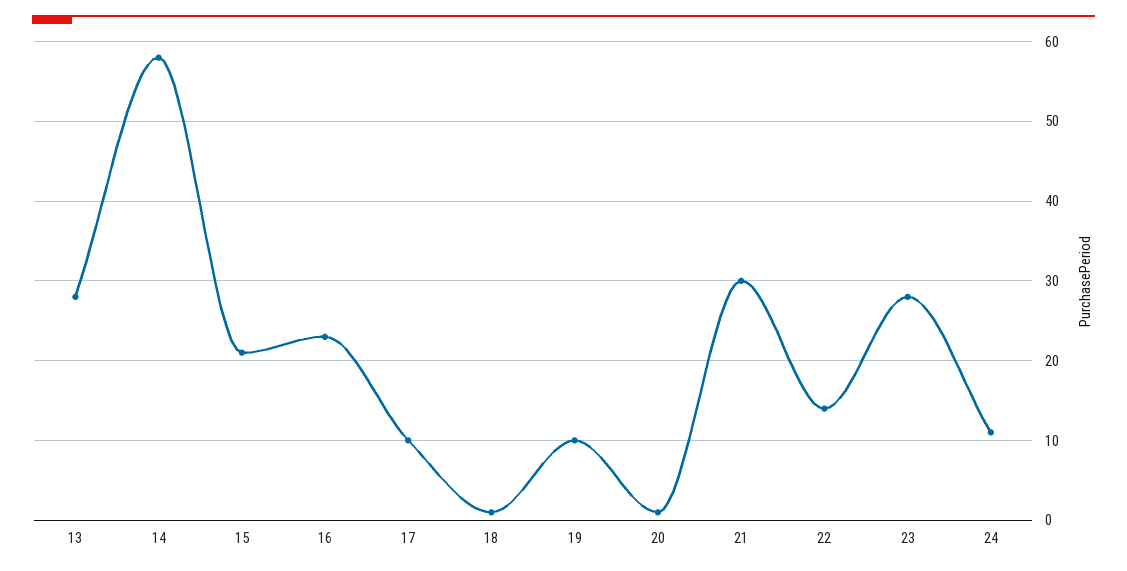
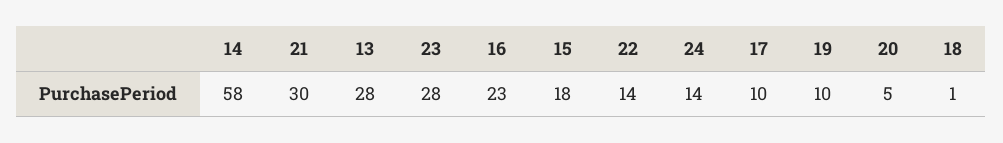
15: 21 -> 18
20: 1 -> 5
24: 11 -> 14

